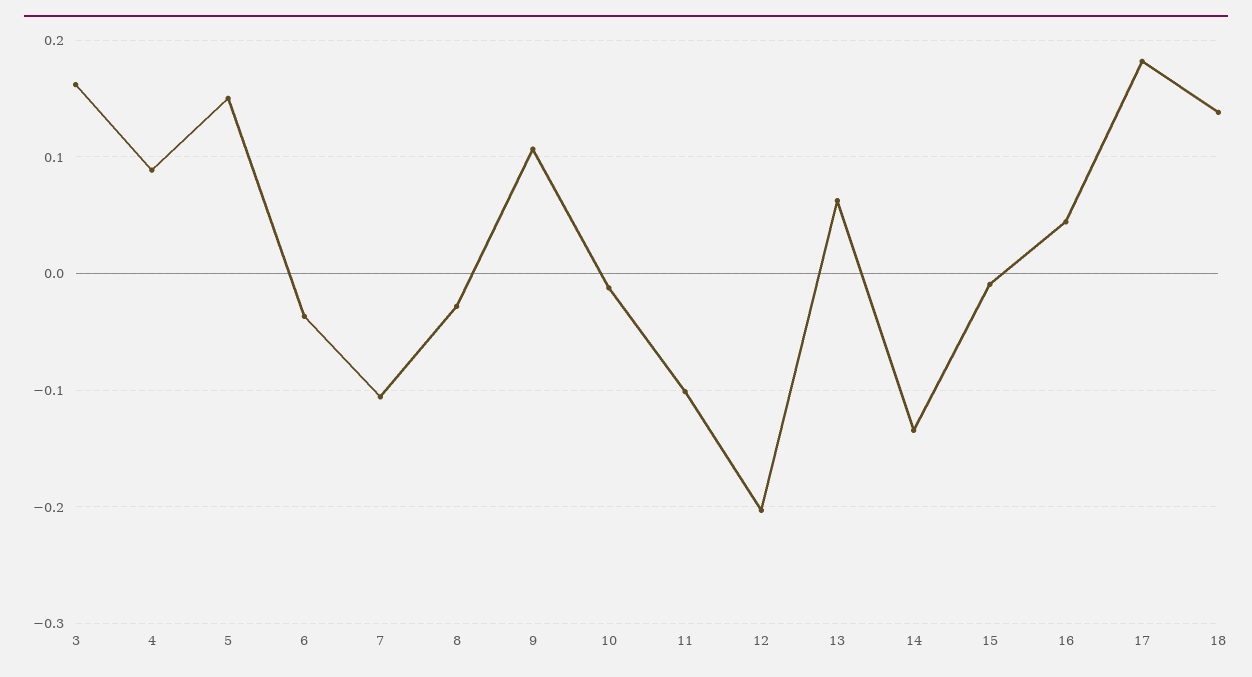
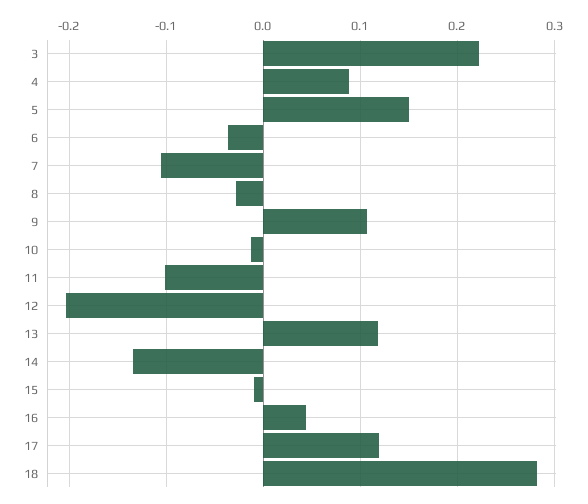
3: 0.16 -> 0.22
13: 0.06 -> 0.12
17: 0.18 -> 0.12
18: 0.14 -> 0.28

